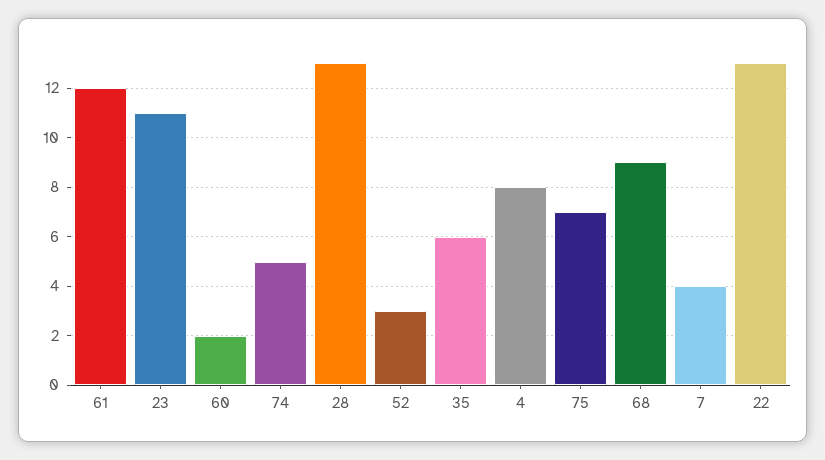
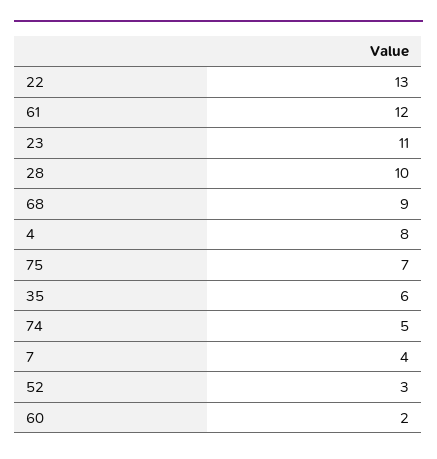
28: 13 -> 10

